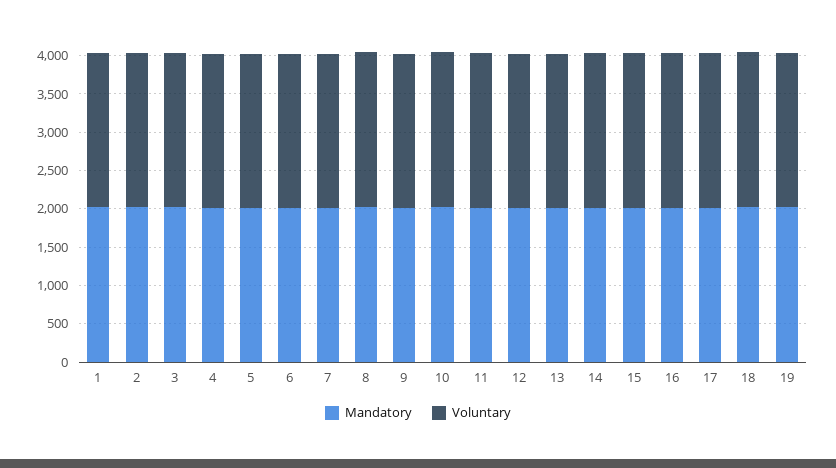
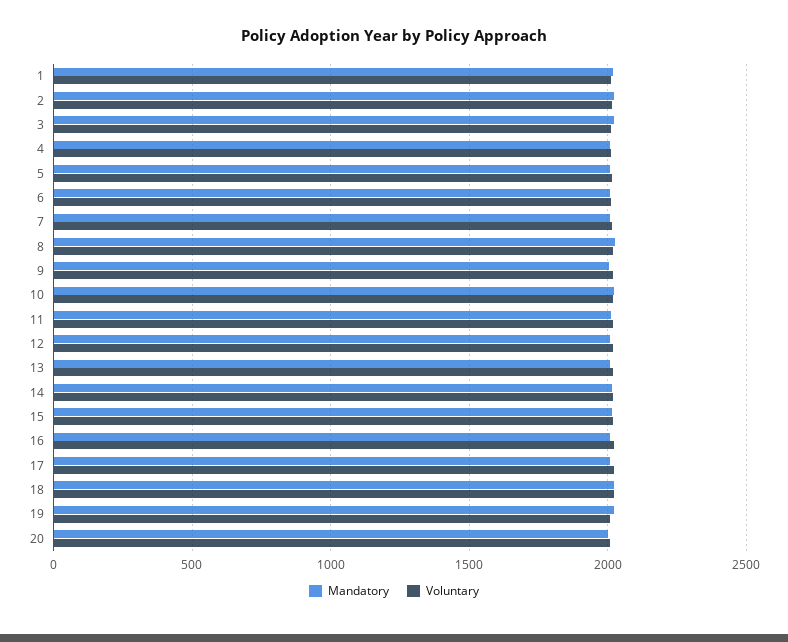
Mandatory, 20: none -> 2000
Voluntary, 20: none -> 2000

